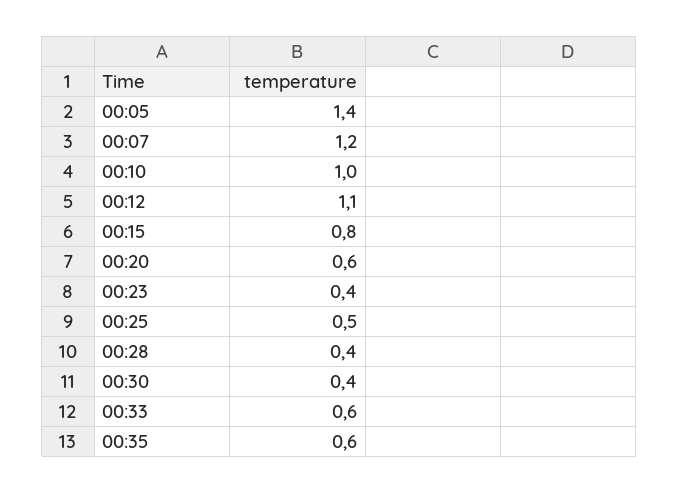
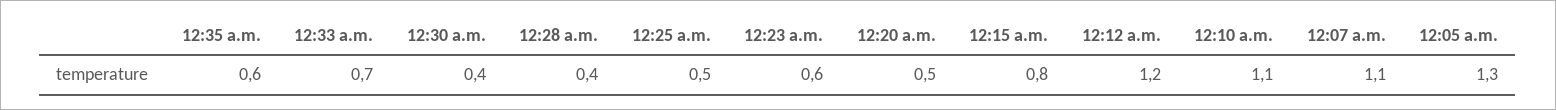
00:05: 1.4 -> 1.3
00:07: 1.2 -> 1.1
00:10: 1 -> 1.1
00:12: 1.1 -> 1.2
00:20: 0.6 -> 0.5
00:23: 0.4 -> 0.6
00:33: 0.6 -> 0.7

